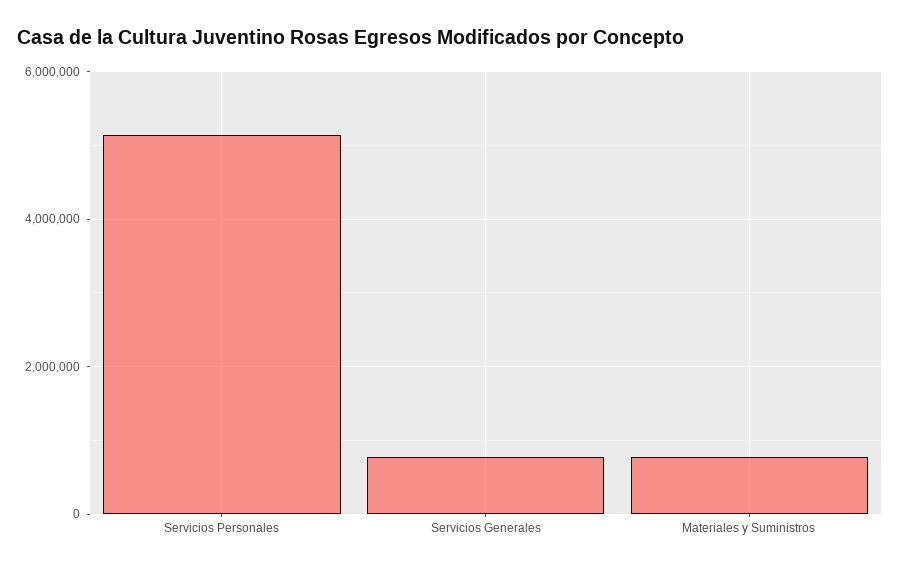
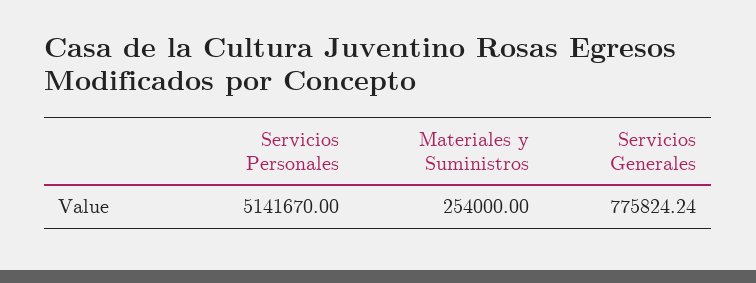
Materiales y Suministros: 800000 -> 254000

